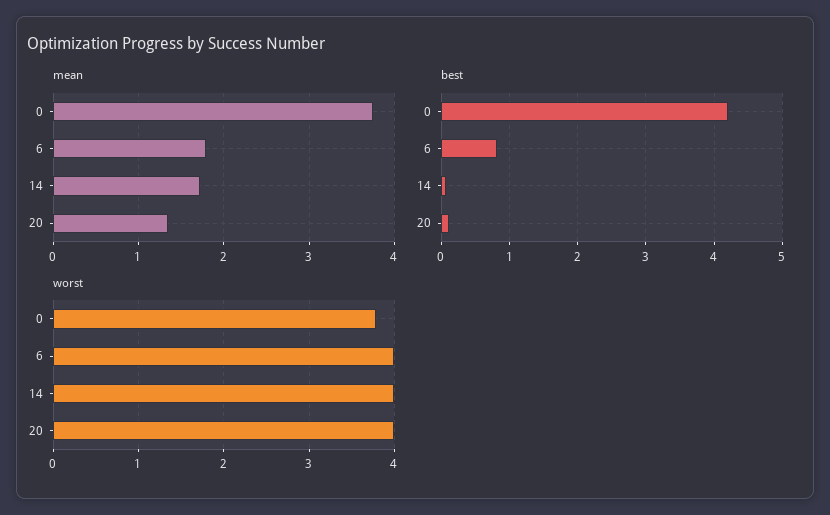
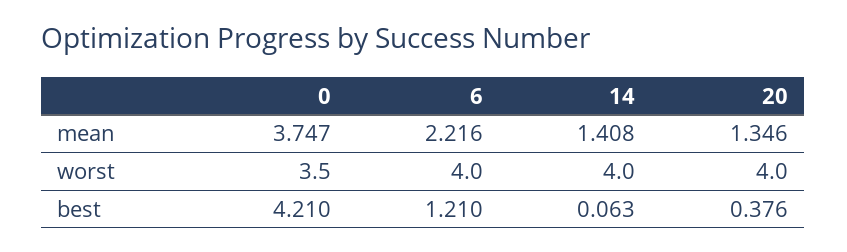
mean, 6: 1.8 -> 2.216
mean, 14: 1.7 -> 1.408
best, 6: 0.8 -> 1.21
best, 20: 0.1 -> 0.376
worst, 0: 3.8 -> 3.5

